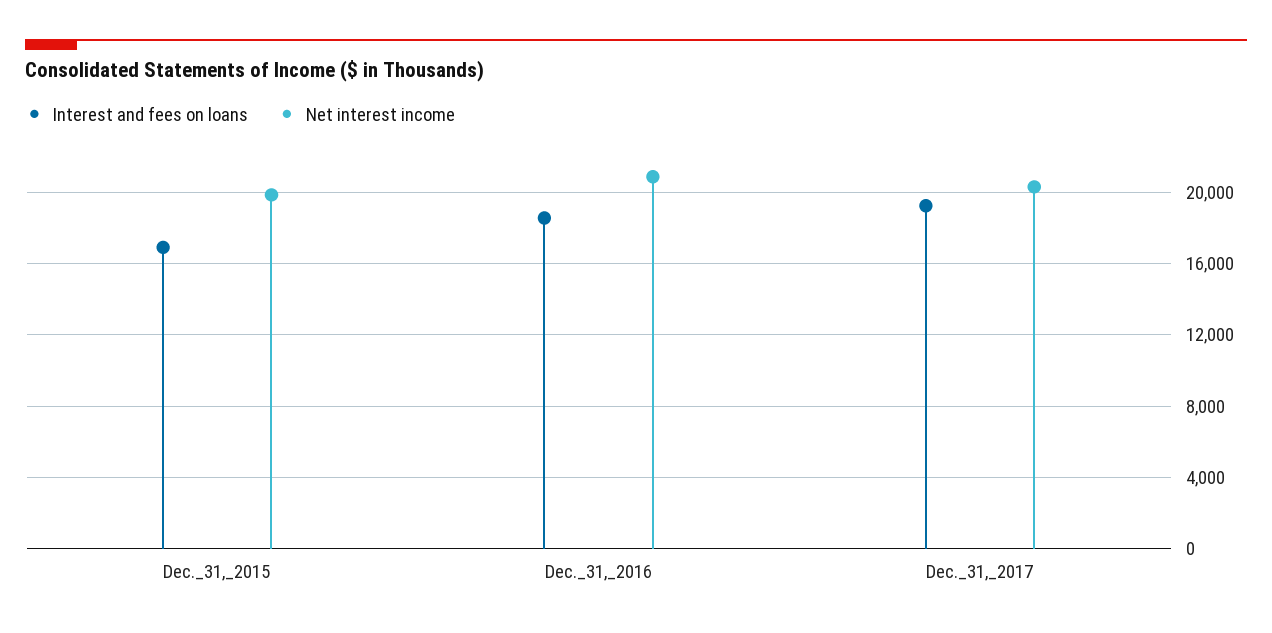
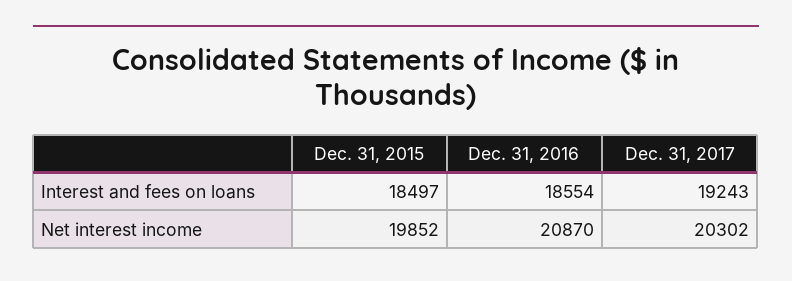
Interest and fees on loans, Dec._31,_2015: 17000 -> 18497

